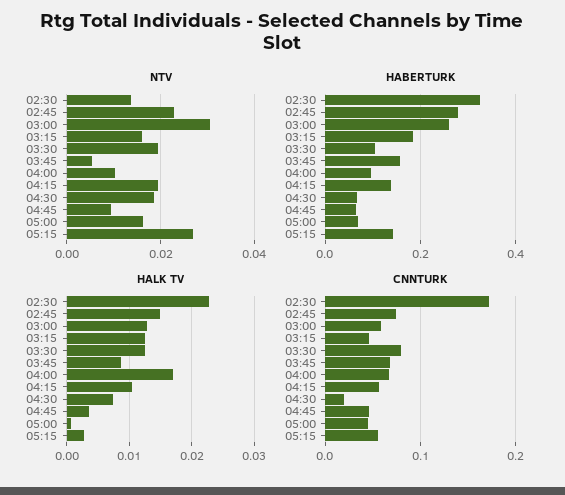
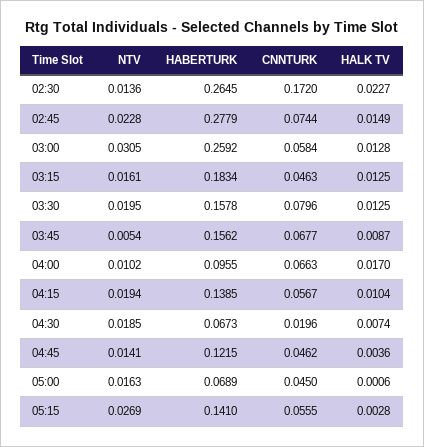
NTV, 04:45: 0.01 -> 0.0141
HABERTURK, 02:30: 0.32 -> 0.2645
HABERTURK, 03:30: 0.1 -> 0.1578
HABERTURK, 04:45: 0.06 -> 0.1215

